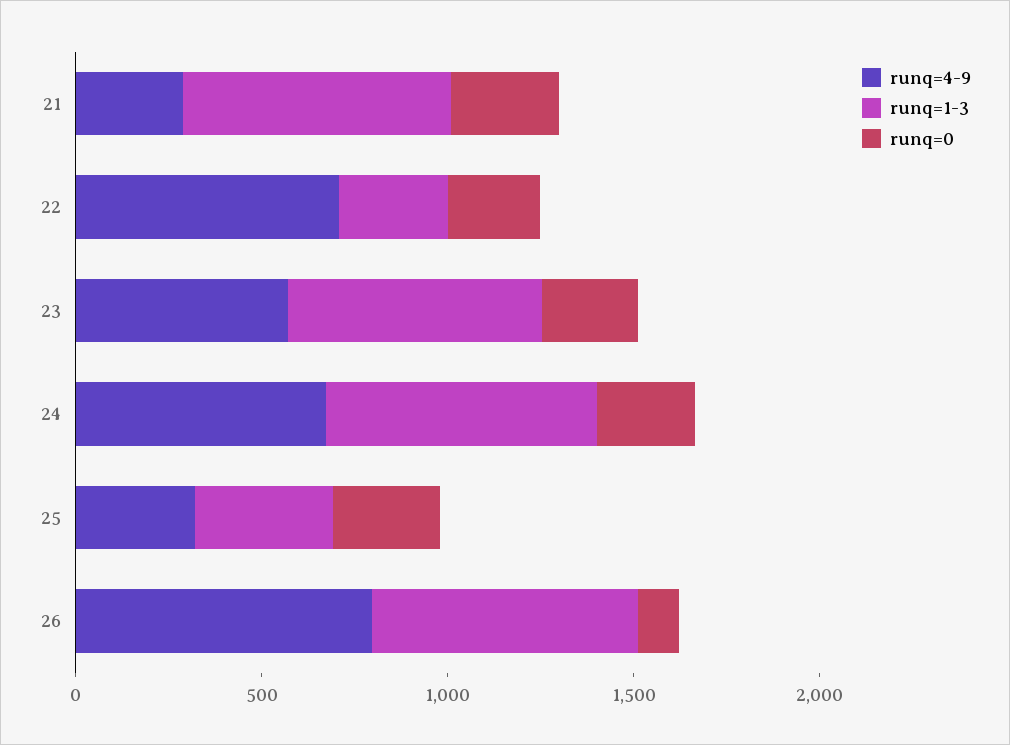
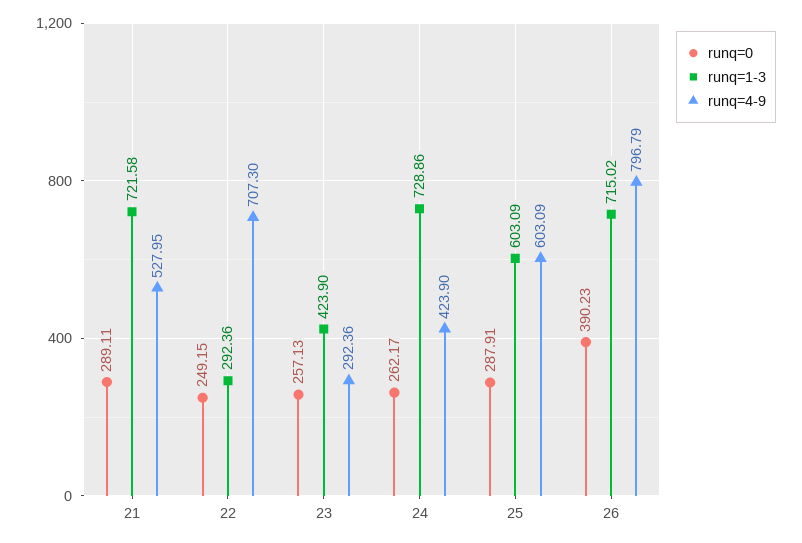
runq=4-9, 21: 300 -> 527.95
runq=4-9, 23: 600 -> 292.36
runq=1-3, 23: 700 -> 423.9
runq=4-9, 24: 700 -> 423.9
runq=4-9, 25: 300 -> 603.09
runq=1-3, 25: 400 -> 603.09
runq=0, 26: 100 -> 390.23

